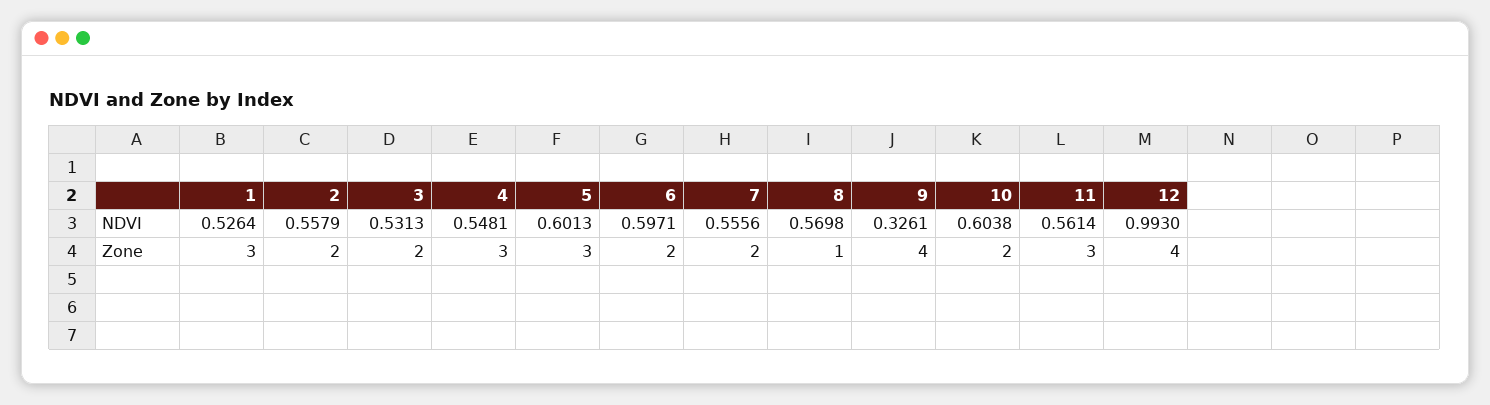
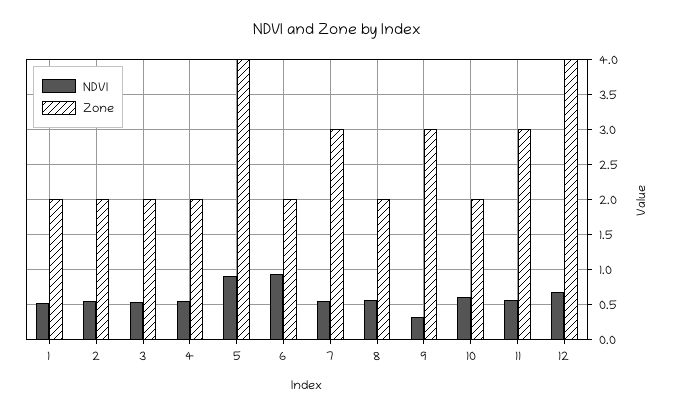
NDVI, 5: 0.6013 -> 0.9
NDVI, 6: 0.5971 -> 0.9
NDVI, 12: 0.993 -> 0.7
Zone, 1: 3 -> 2
Zone, 4: 3 -> 2
Zone, 5: 3 -> 4
Zone, 7: 2 -> 3
Zone, 8: 1 -> 2
Zone, 9: 4 -> 3

